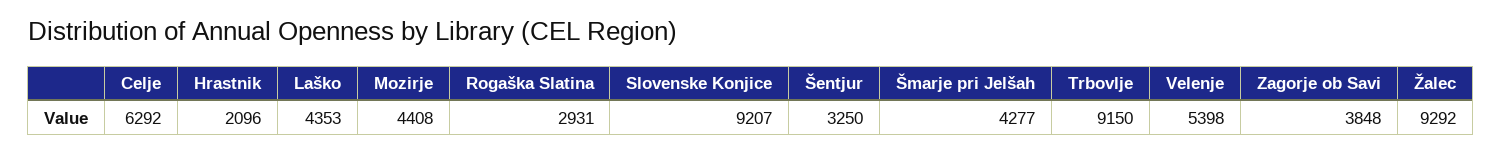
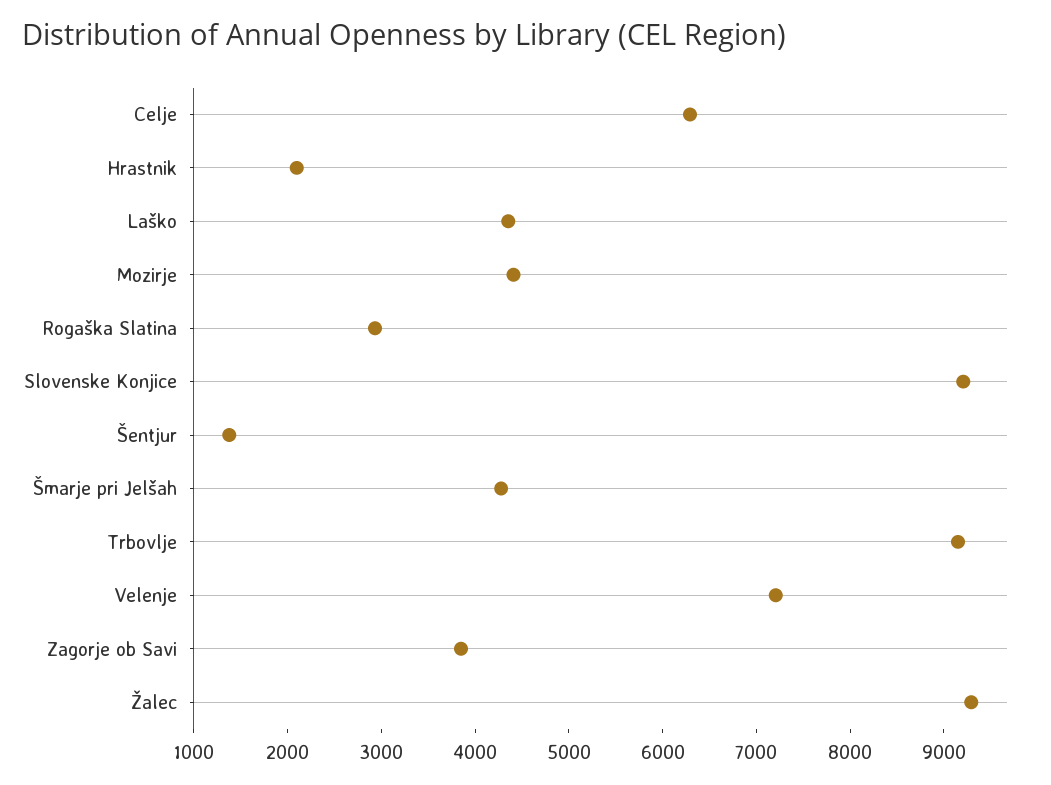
Šentjur: 3250 -> 1400
Velenje: 5398 -> 7200

